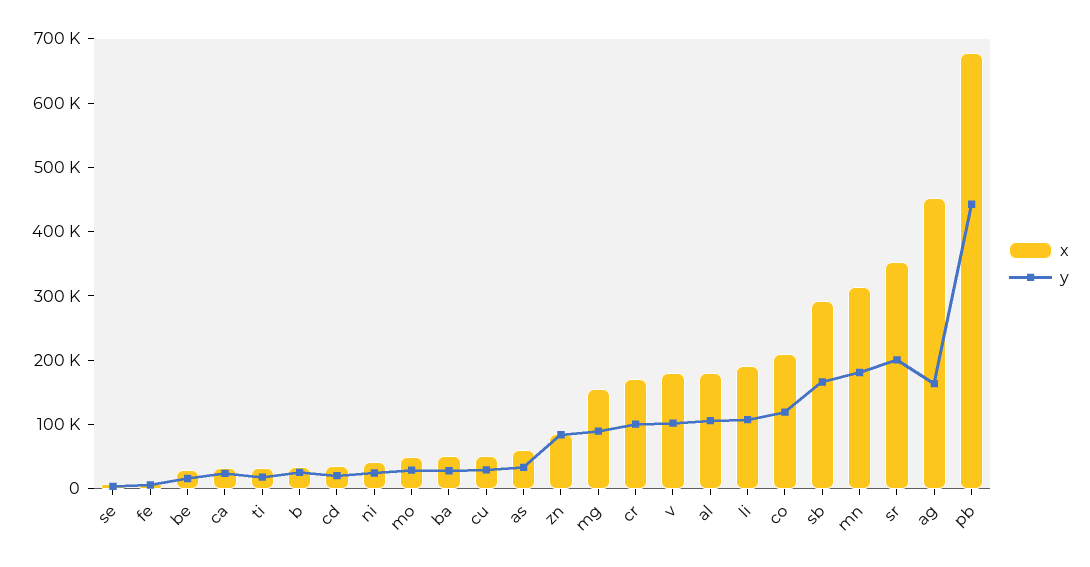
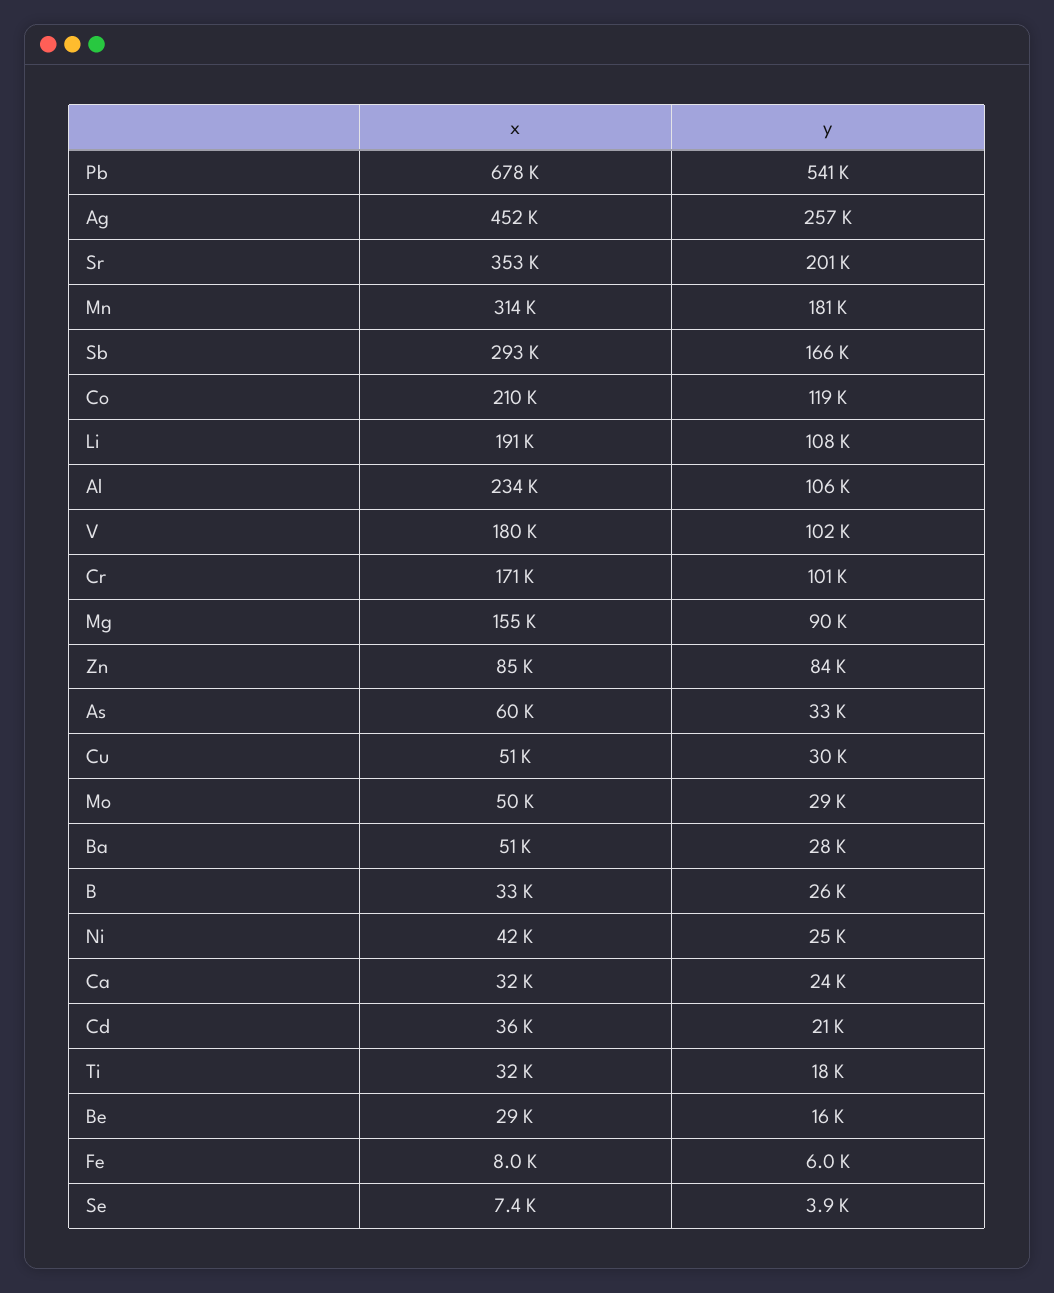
x, al: 180000 -> 234000
y, ag: 160000 -> 257000
y, pb: 440000 -> 541000

